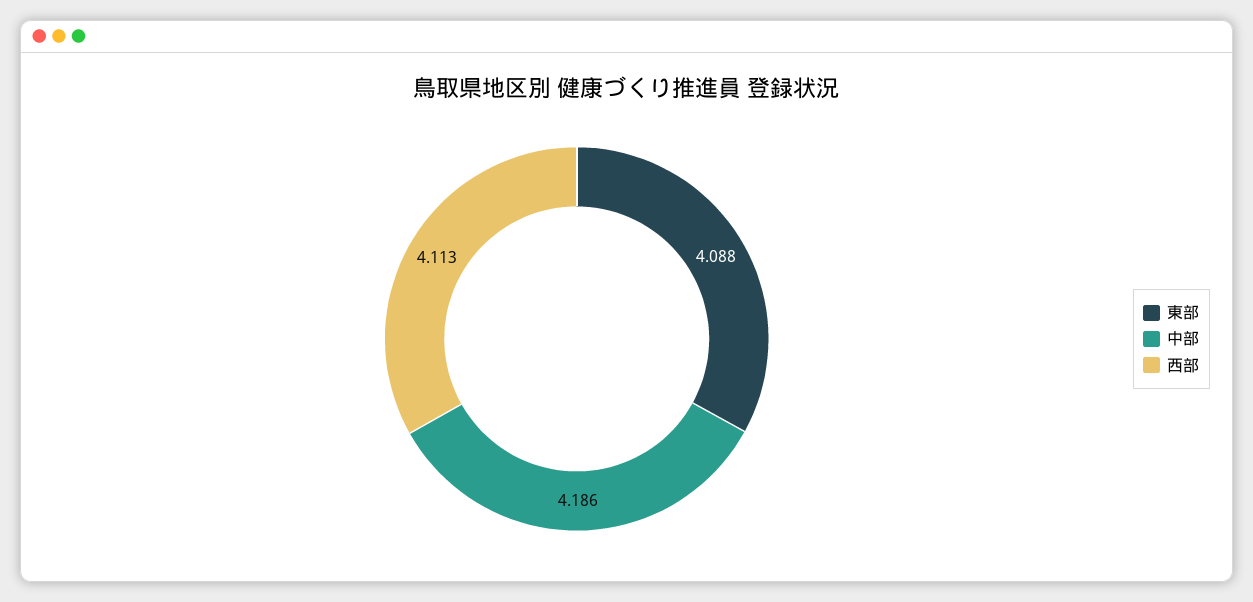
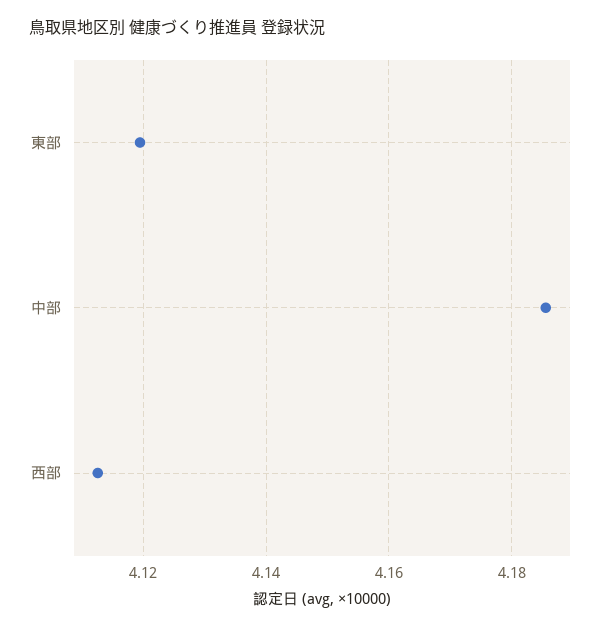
東部: 4.088 -> 4.12

